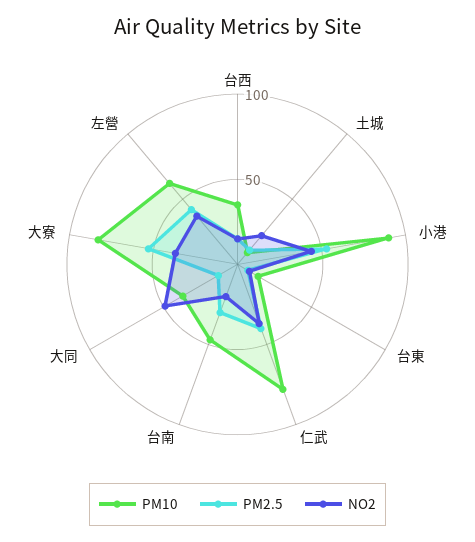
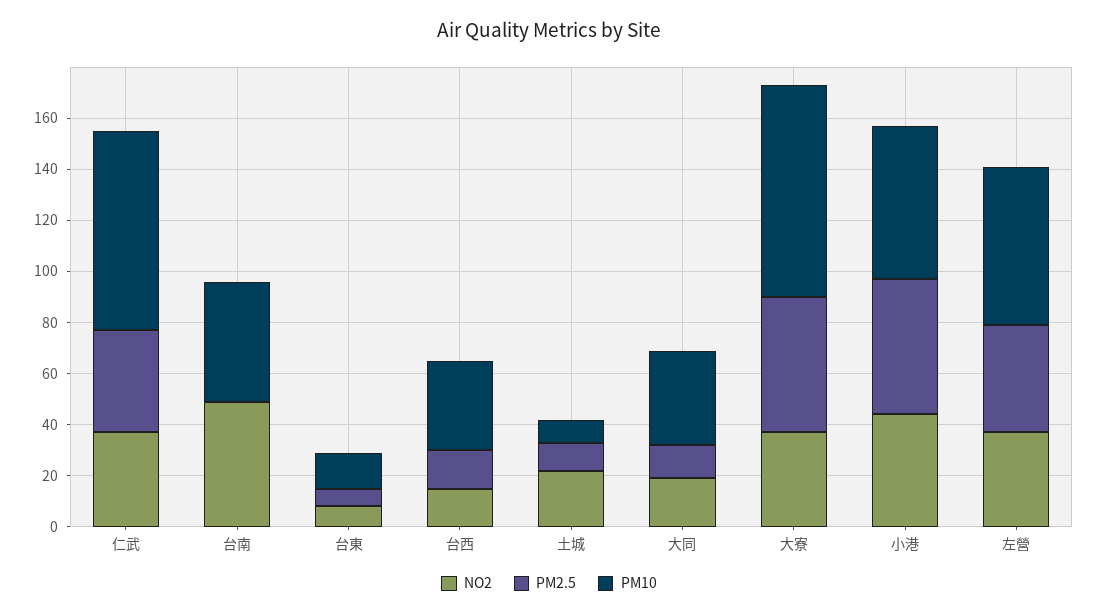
PM10, 小港: 90 -> 60
PM2.5, 台南: 30 -> 0
NO2, 台南: 20 -> 50
NO2, 大同: 50 -> 20

